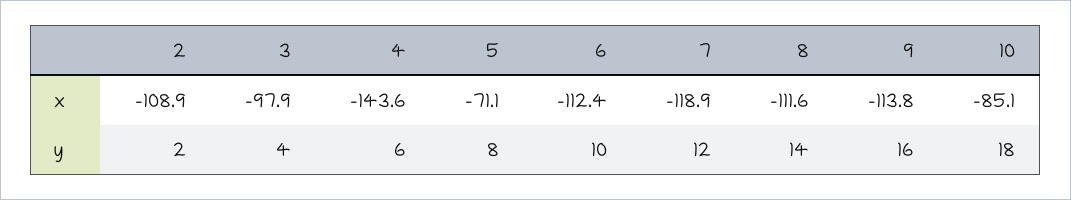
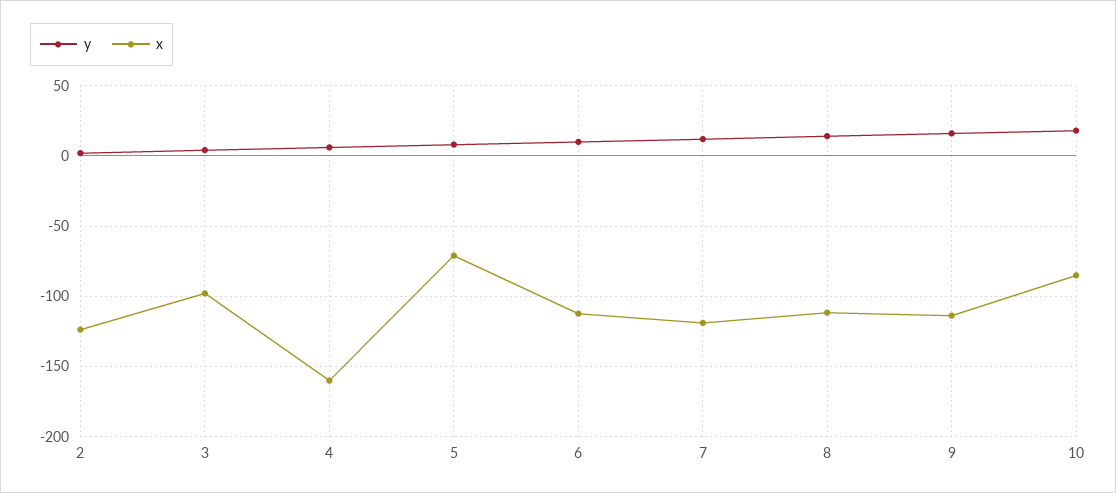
x, 2: -108.9 -> -125
x, 4: -143.6 -> -160

